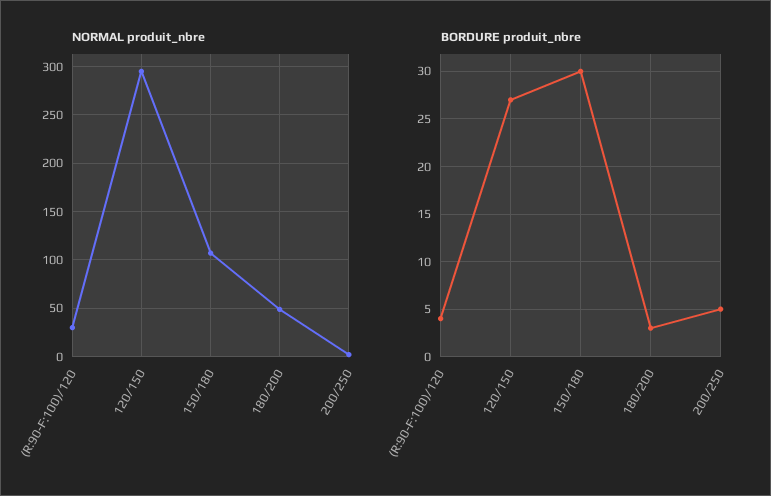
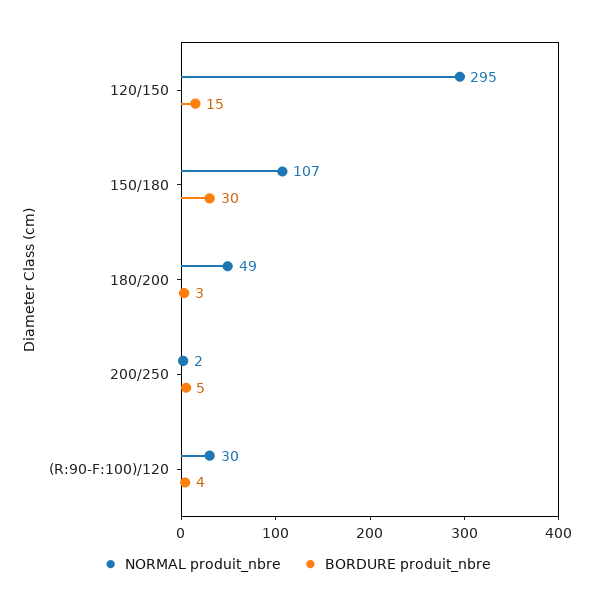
BORDURE produit_nbre, 120/150: 27 -> 15

